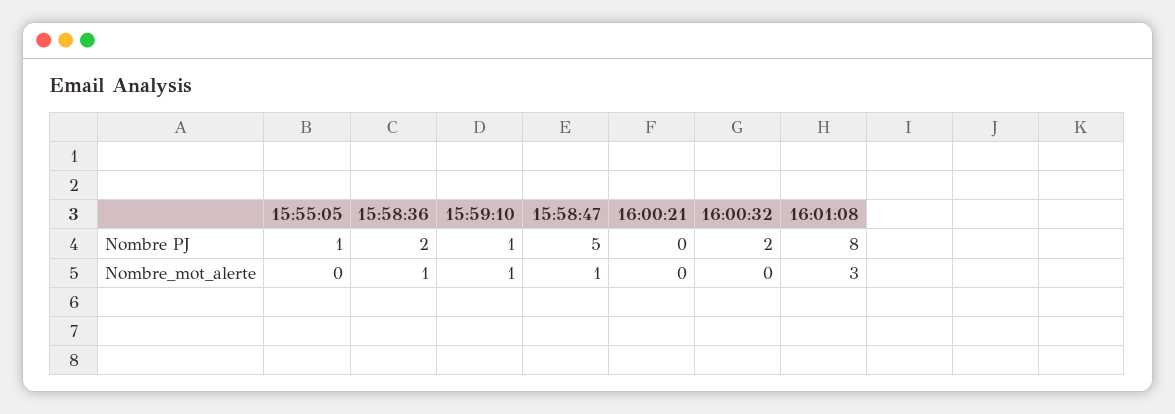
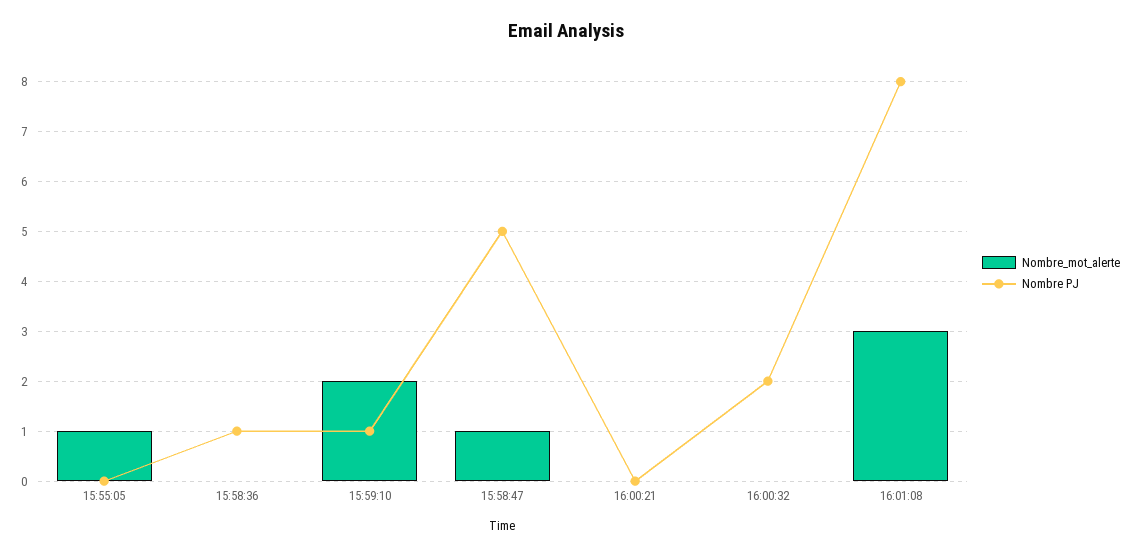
Nombre PJ, 15:55:05: 1 -> 0
Nombre PJ, 15:58:36: 2 -> 1
Nombre_mot_alerte, 15:55:05: 0 -> 1
Nombre_mot_alerte, 15:58:36: 1 -> 0
Nombre_mot_alerte, 15:59:10: 1 -> 2

